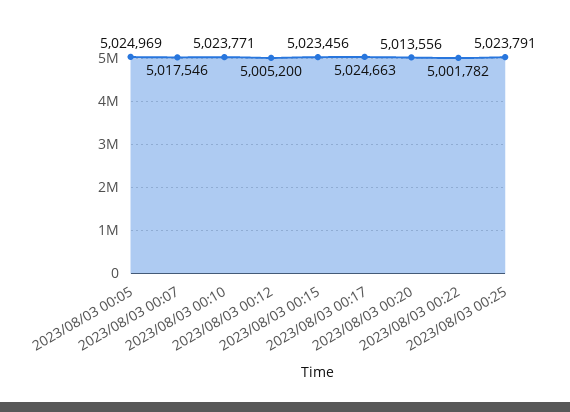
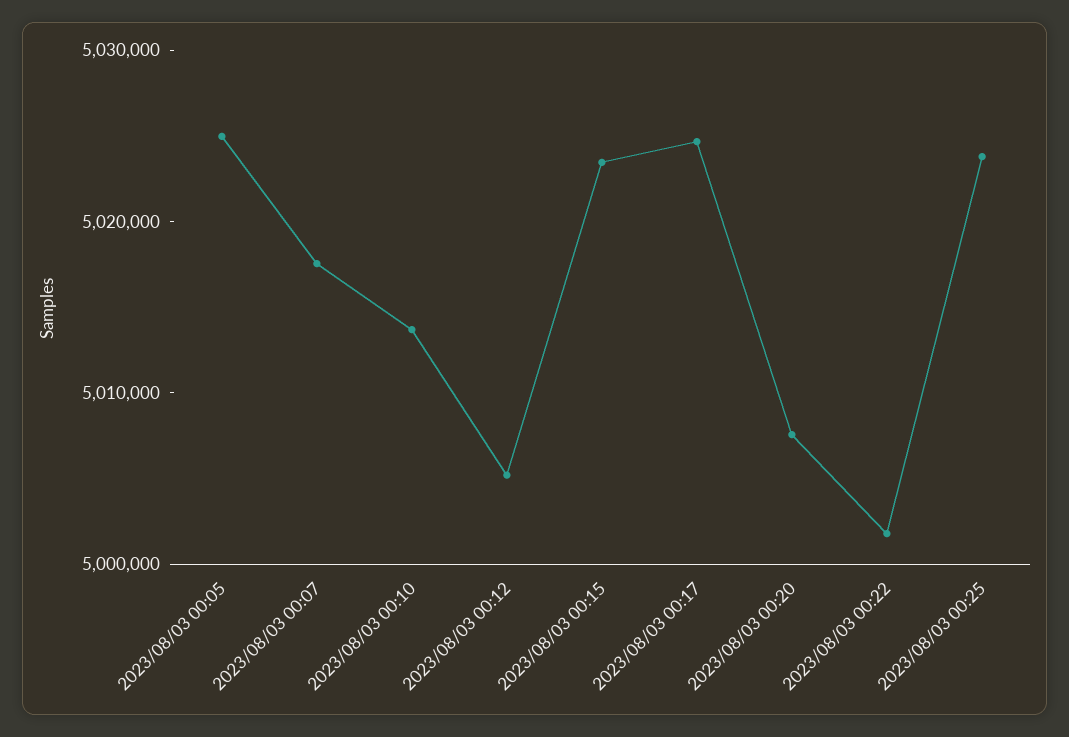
2023/08/03 00:10: 5023771 -> 5014000
2023/08/03 00:20: 5013556 -> 5008000

